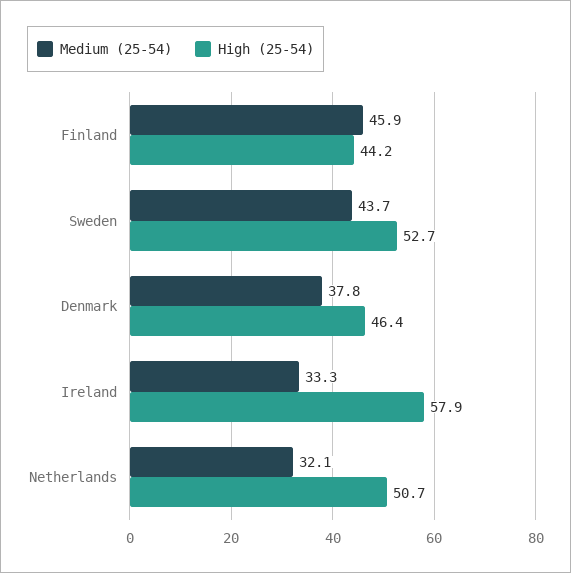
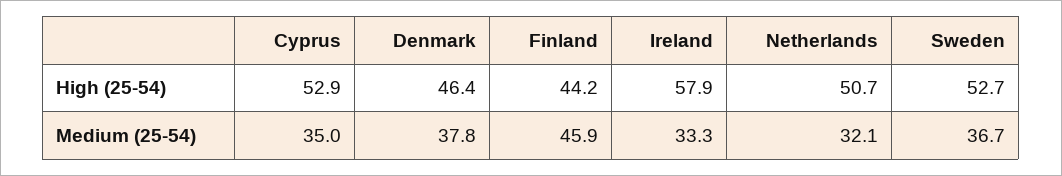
Medium (25-54), Sweden: 43.7 -> 36.7
High (25-54), Cyprus: none -> 52.9
Medium (25-54), Cyprus: none -> 35

